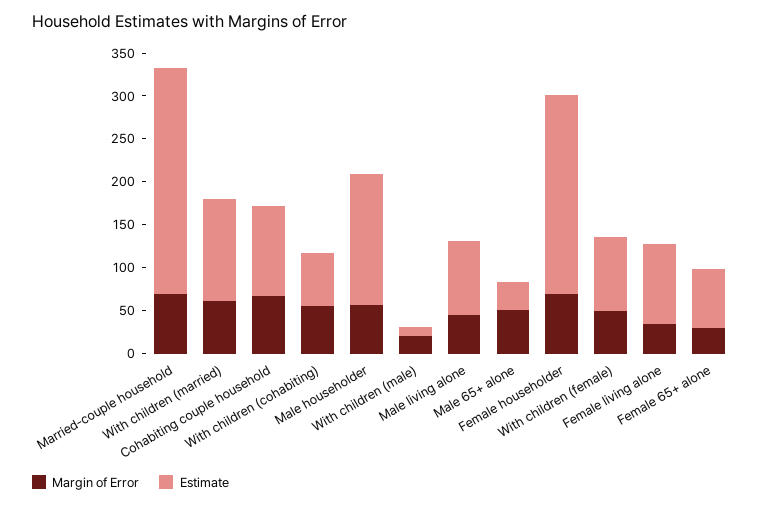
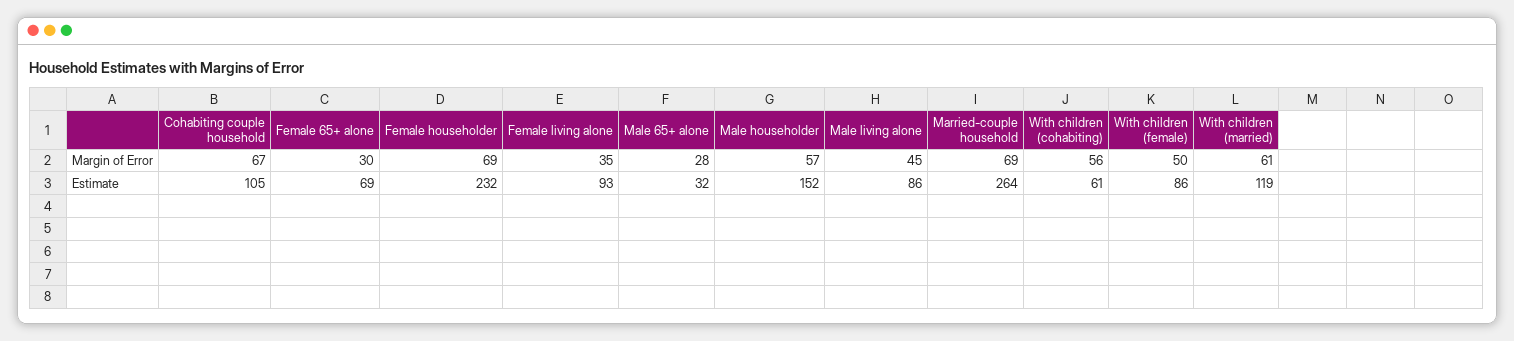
Margin of Error, With children (male): 20 -> none
Estimate, With children (male): 10 -> none
Margin of Error, Male 65+ alone: 50 -> 28

